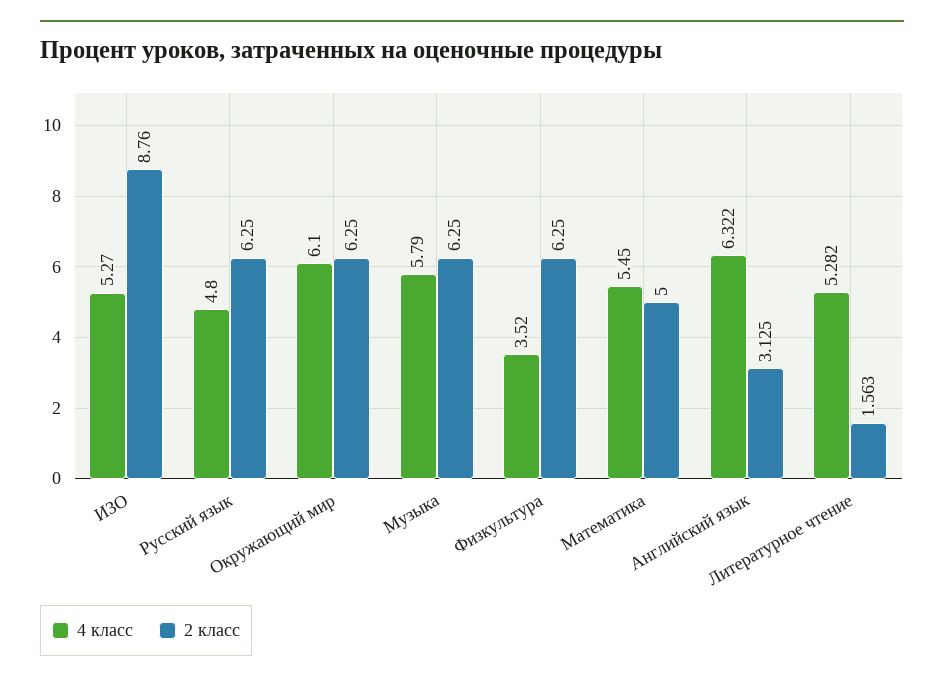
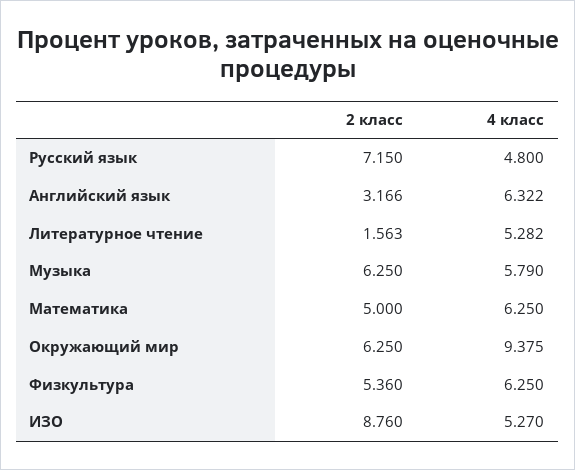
2 класс, Русский язык: 6.25 -> 7.15
4 класс, Окружающий мир: 6.1 -> 9.375
4 класс, Физкультура: 3.52 -> 6.25
2 класс, Физкультура: 6.25 -> 5.36
4 класс, Математика: 5.45 -> 6.25
2 класс, Английский язык: 3.125 -> 3.166

